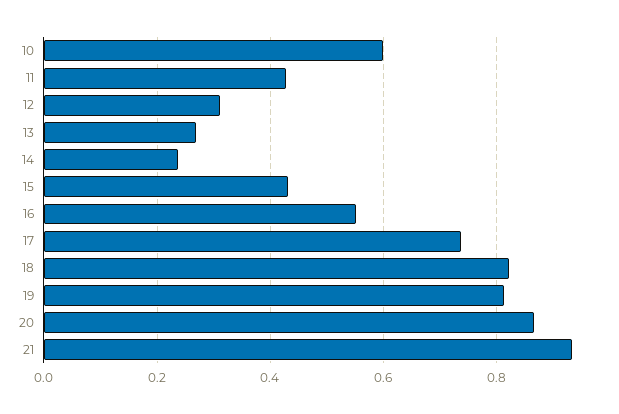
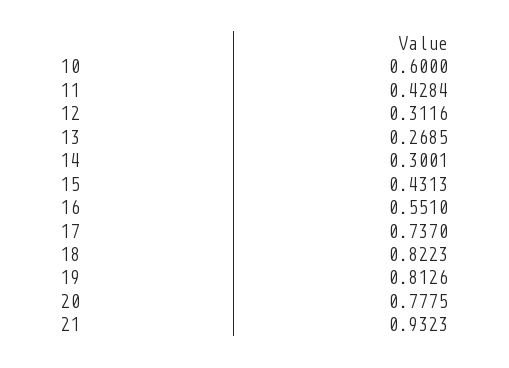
14: 0.24 -> 0.3001
20: 0.86 -> 0.7775

